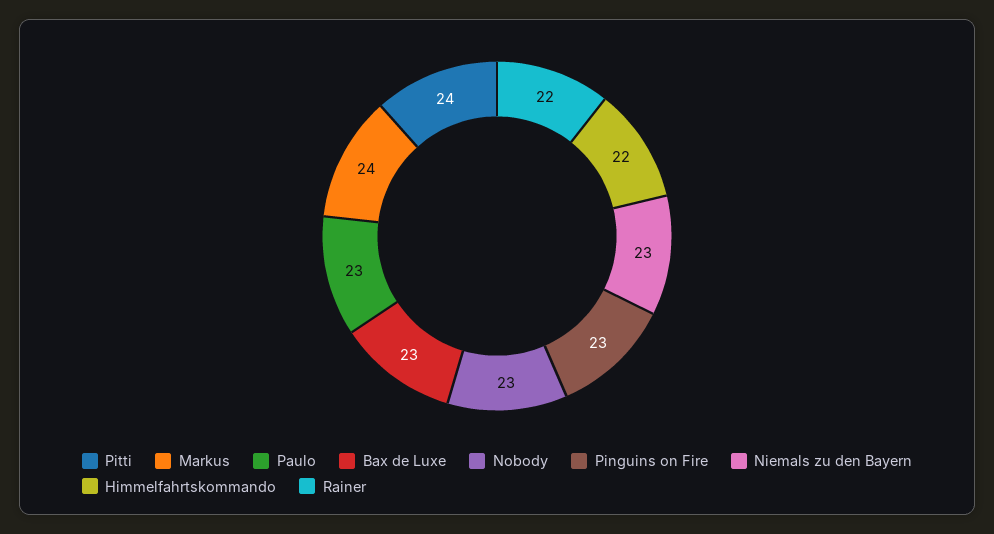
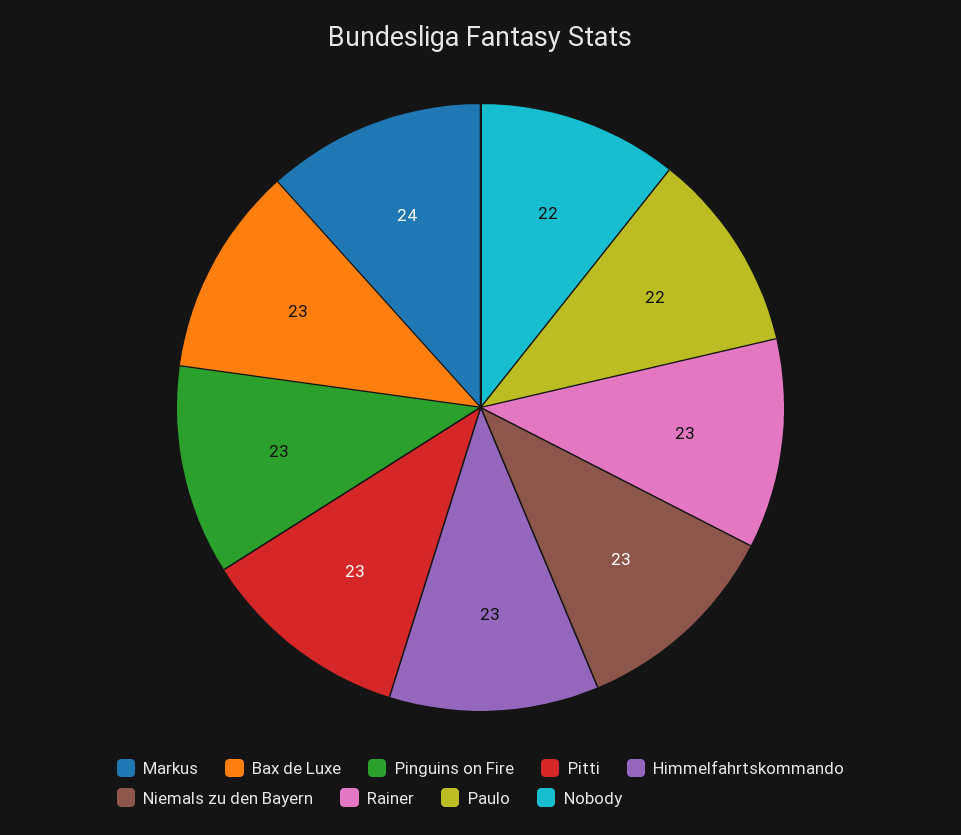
Pitti: 24 -> 23
Paulo: 23 -> 22
Nobody: 23 -> 22
Himmelfahrtskommando: 22 -> 23
Rainer: 22 -> 23

